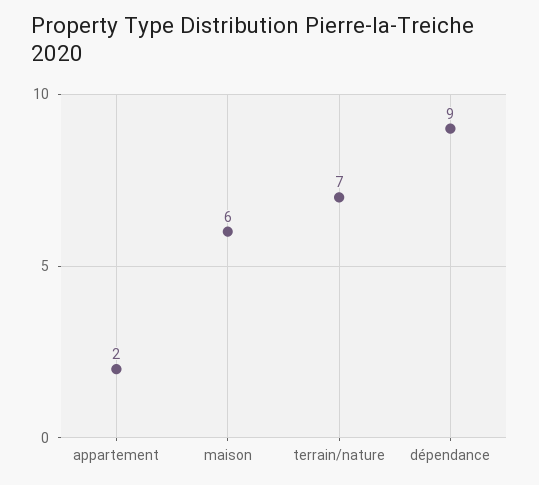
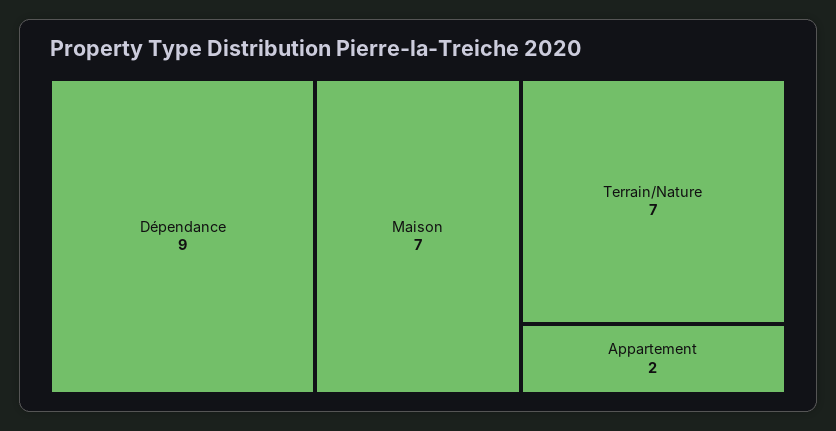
maison: 6 -> 7

